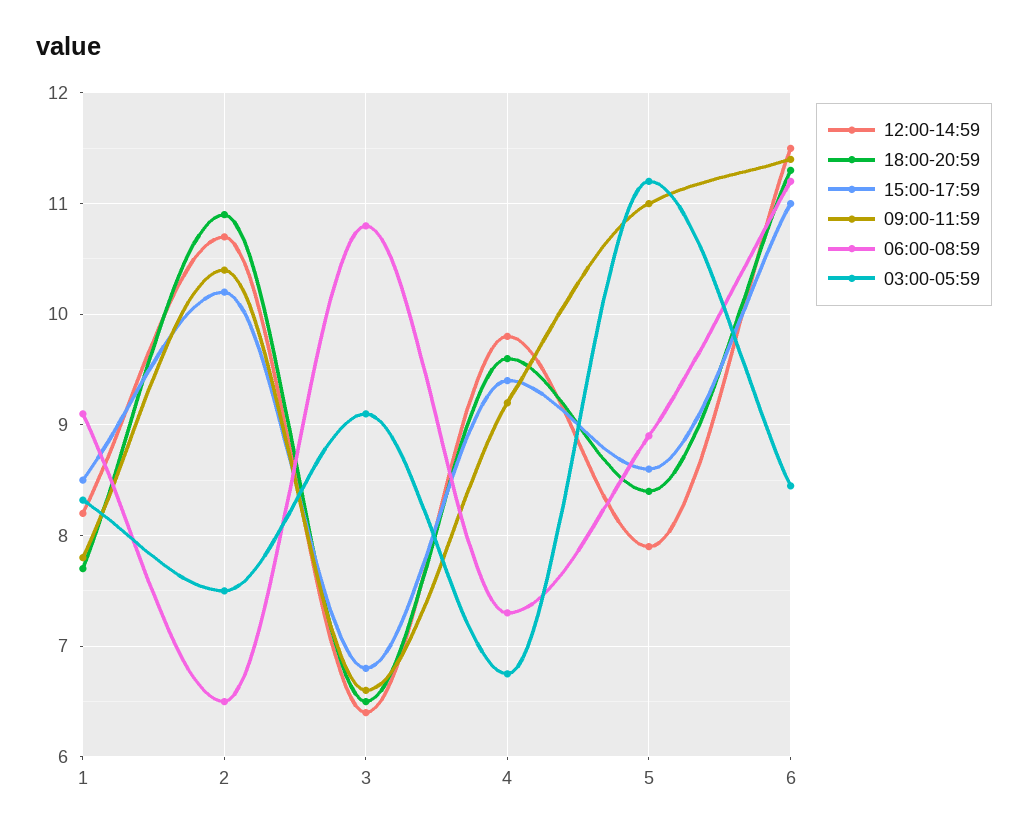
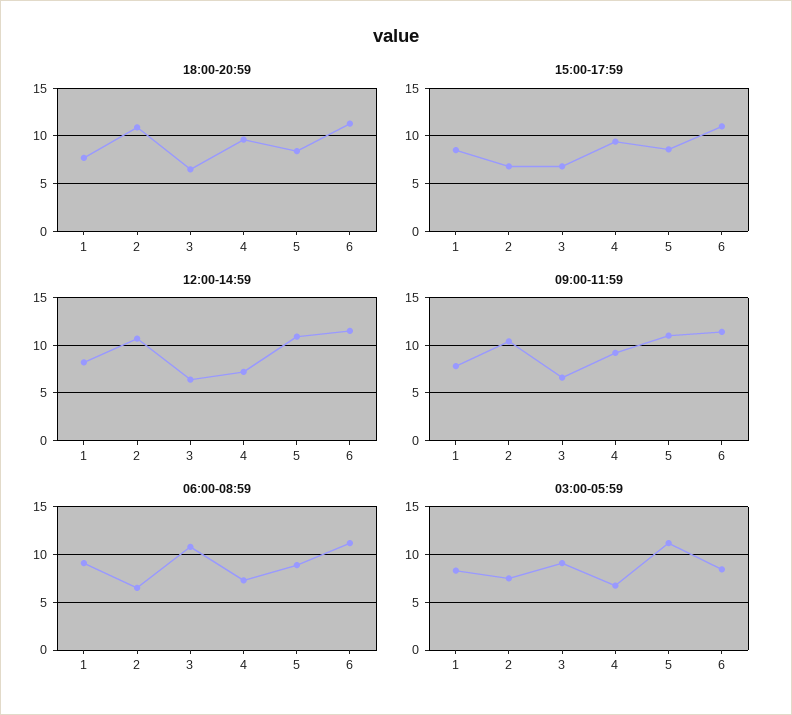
15:00-17:59, 2: 10.2 -> 7
12:00-14:59, 4: 9.8 -> 7
12:00-14:59, 5: 7.9 -> 11

